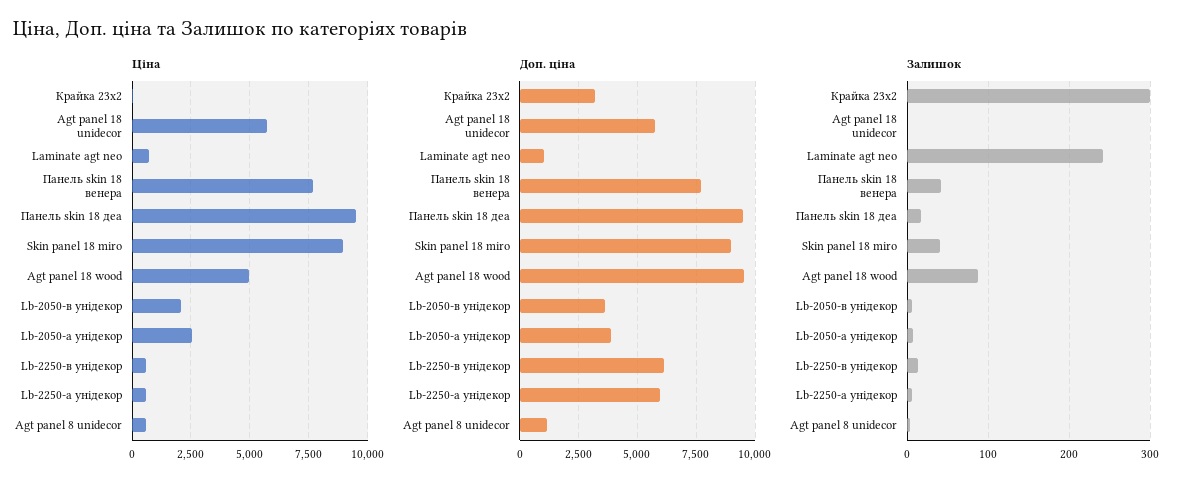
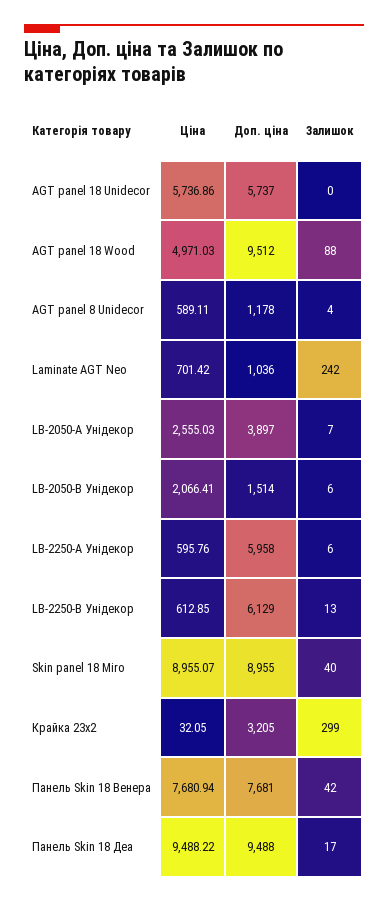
Доп. ціна, Lb-2050-в унідекор: 3500 -> 1514

